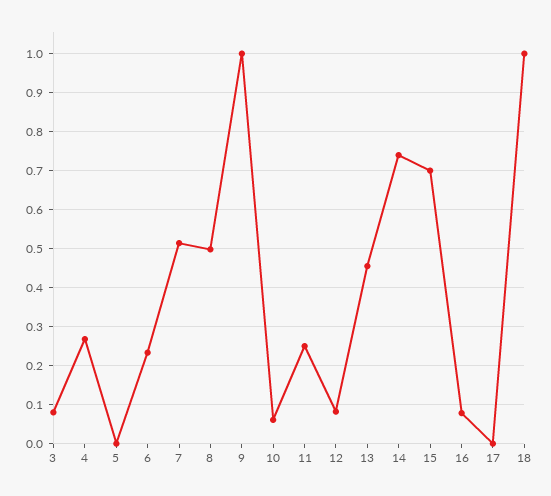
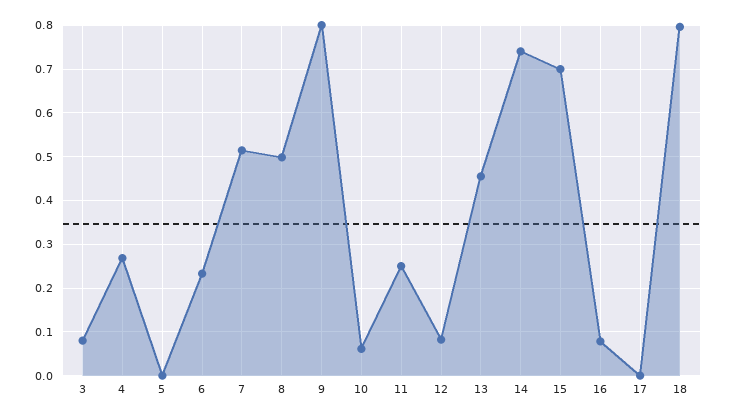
9: 1 -> 0.8
18: 1 -> 0.8

